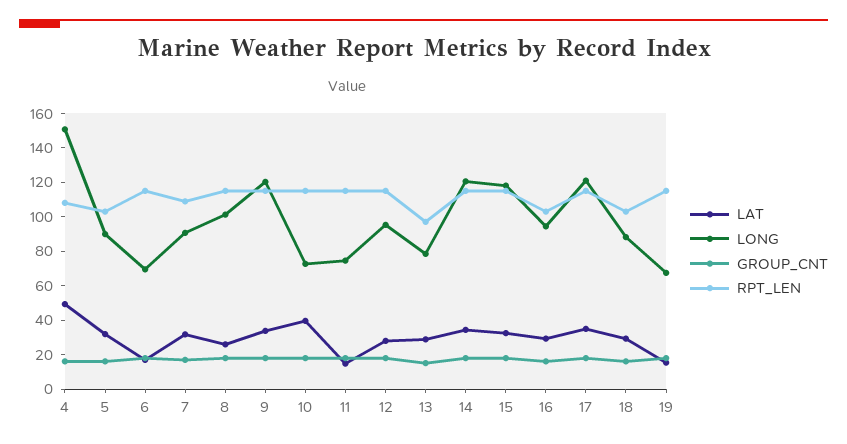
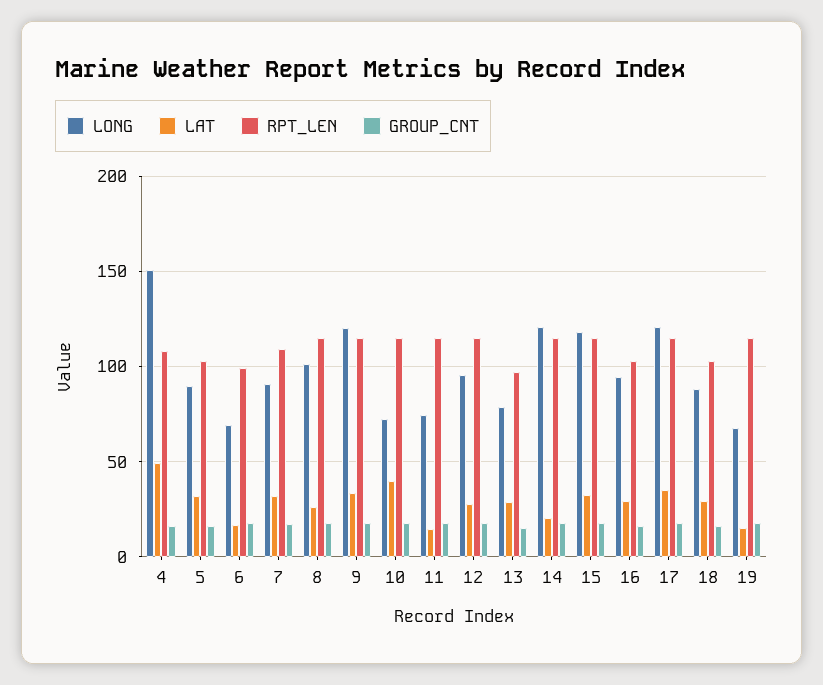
RPT_LEN, 6: 115 -> 100
LAT, 14: 35 -> 20

